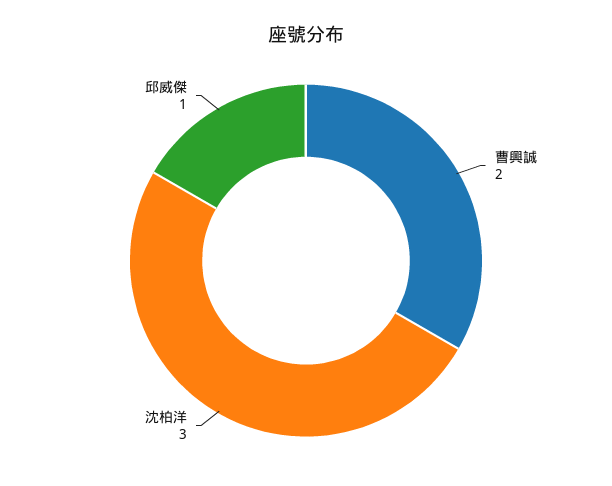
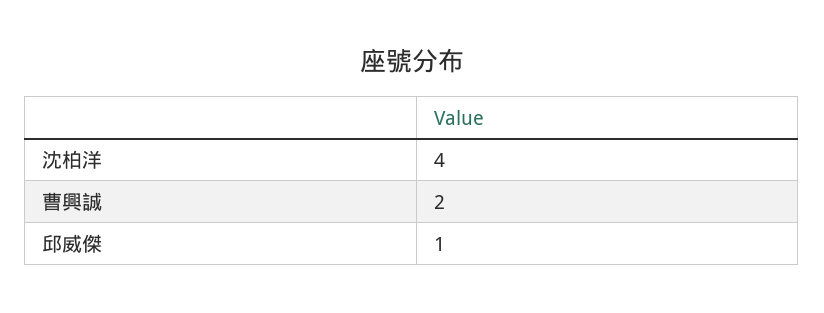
沈柏洋: 3 -> 4

